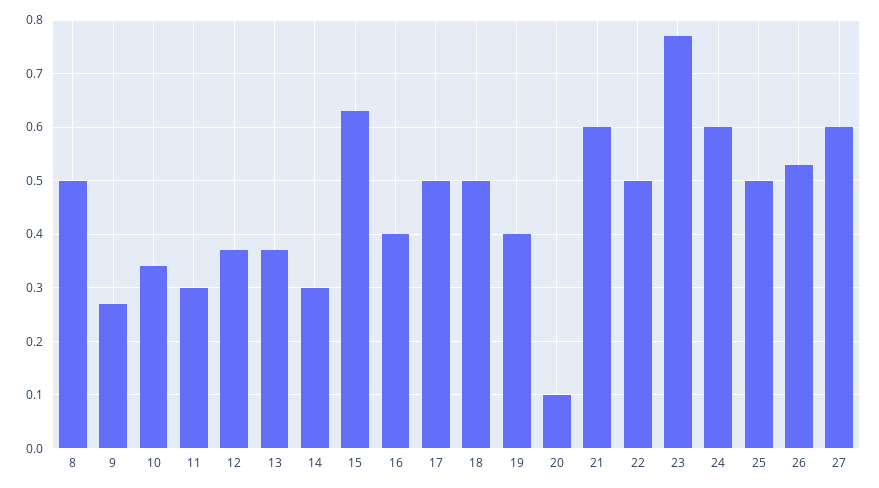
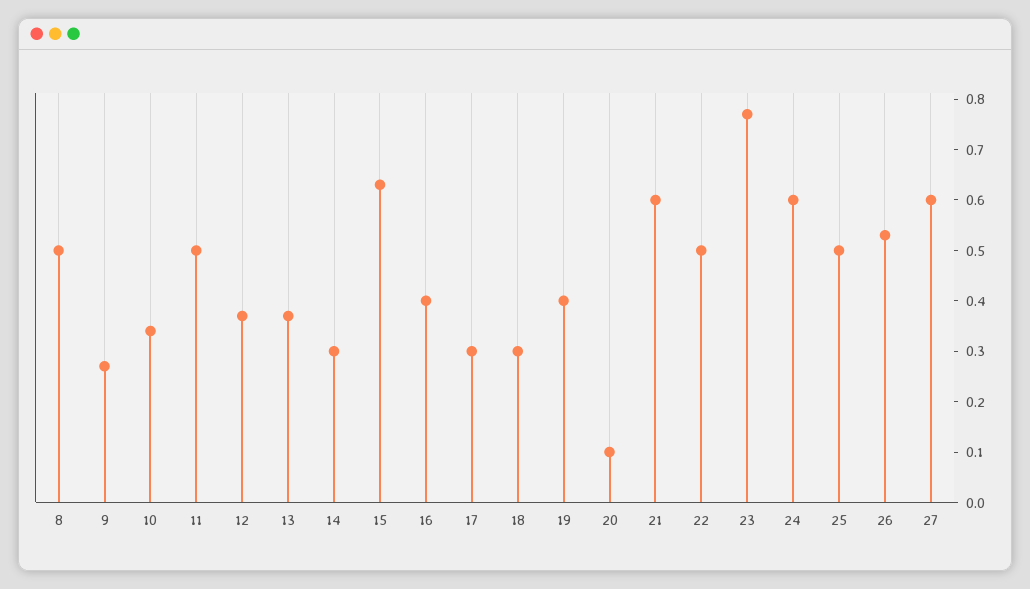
11: 0.3 -> 0.5
17: 0.5 -> 0.3
18: 0.5 -> 0.3

